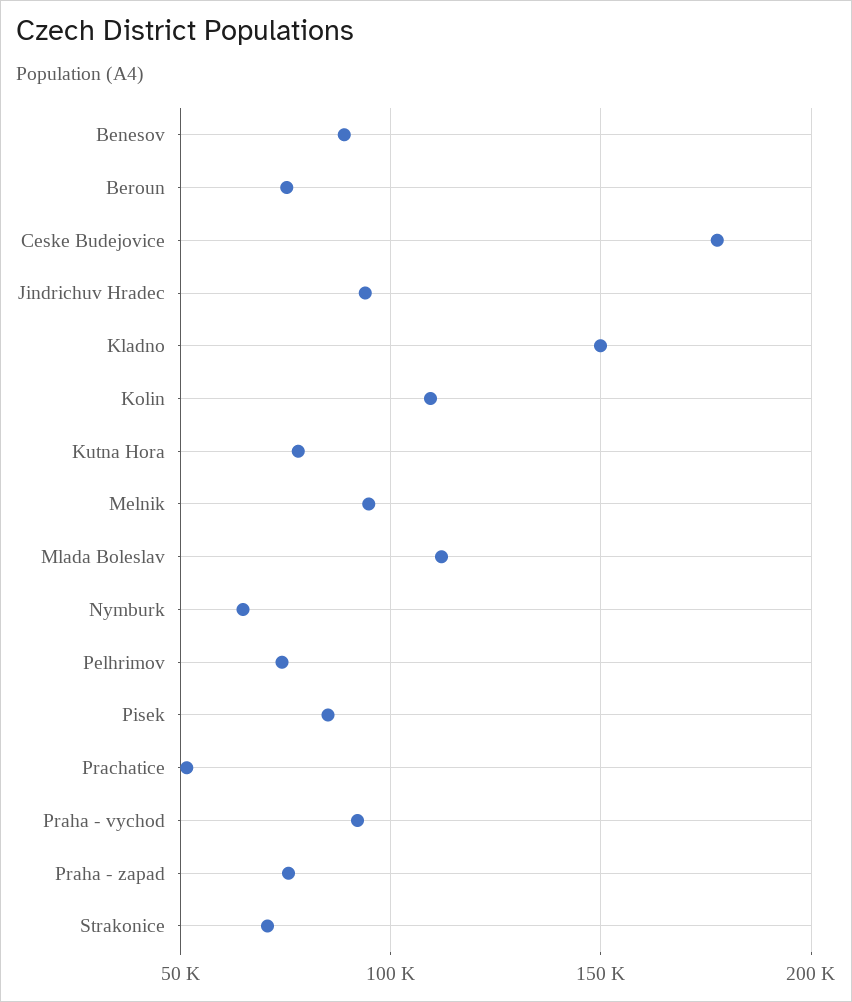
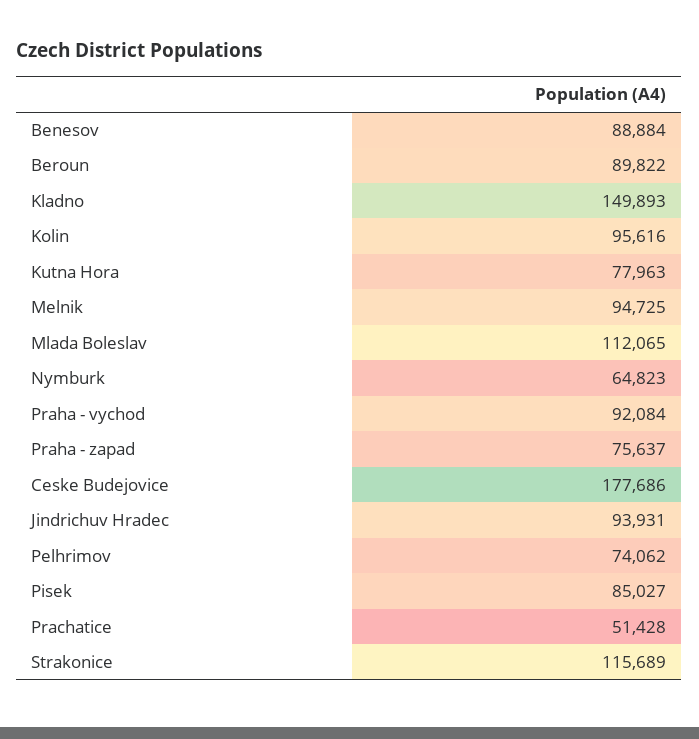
Beroun: 75000 -> 89822
Kolin: 110000 -> 95616
Strakonice: 70000 -> 115689

